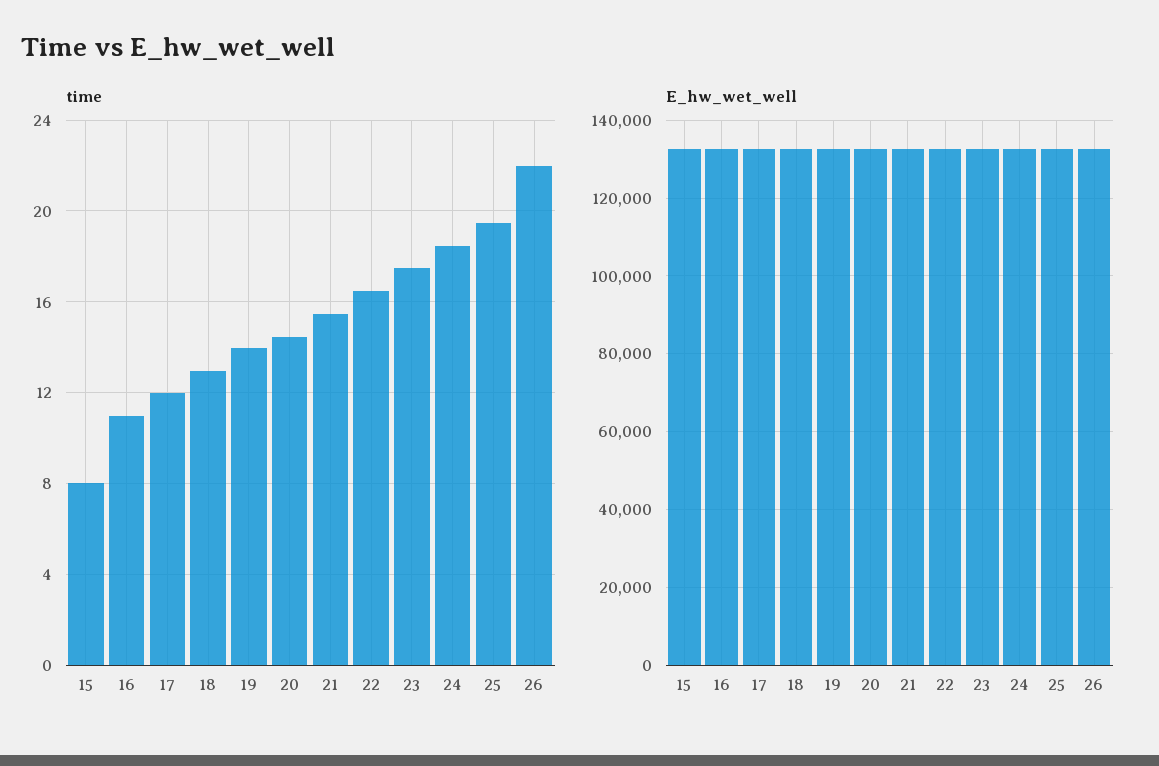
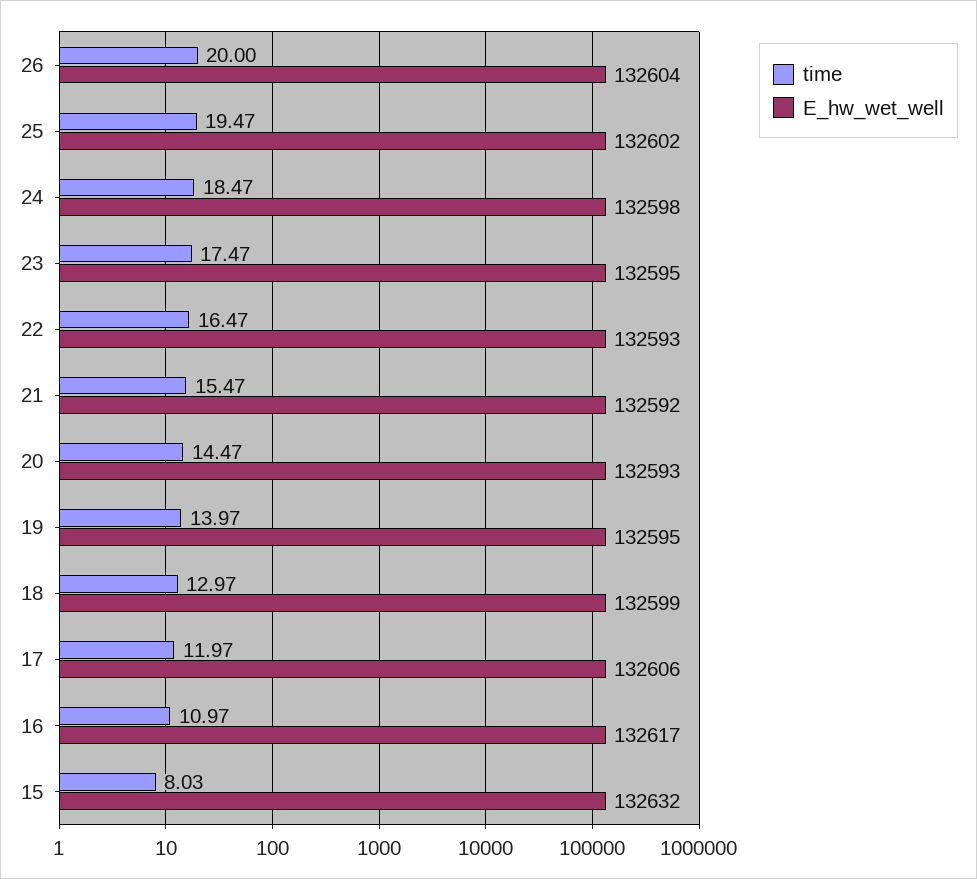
time, 26: 22 -> 20

